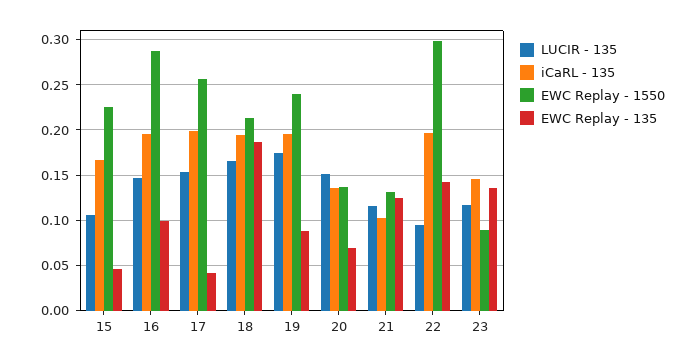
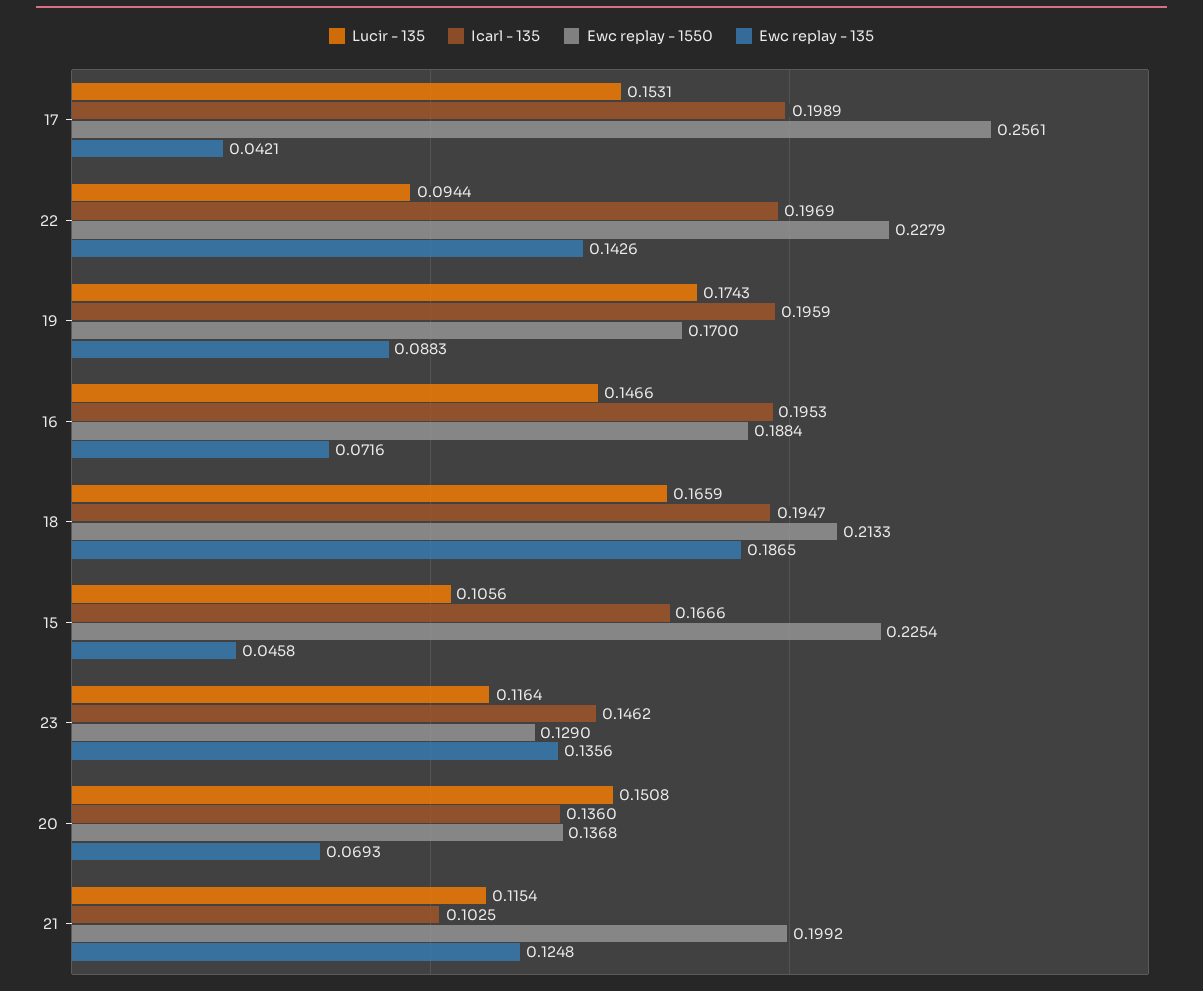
EWC Replay - 1550, 16: 0.29 -> 0.1884
EWC Replay - 135, 16: 0.1 -> 0.0716
EWC Replay - 1550, 19: 0.24 -> 0.17
EWC Replay - 1550, 21: 0.13 -> 0.1992
EWC Replay - 1550, 22: 0.3 -> 0.2279
EWC Replay - 1550, 23: 0.09 -> 0.129

